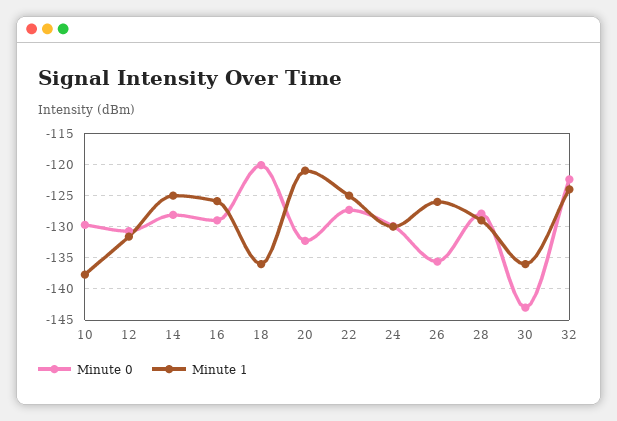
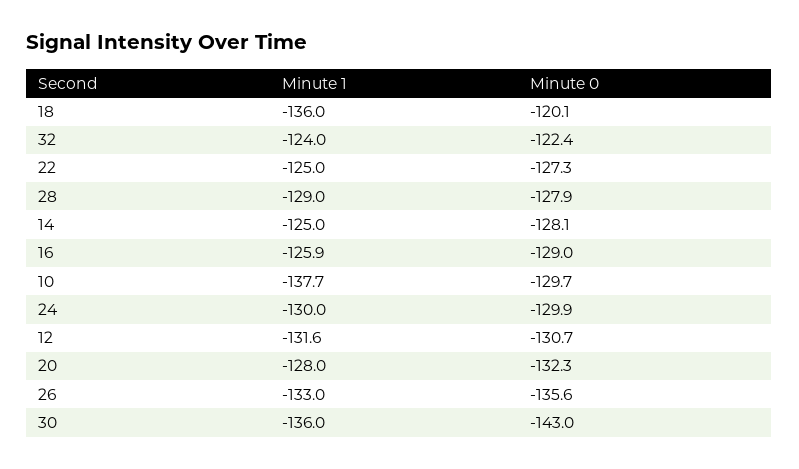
Minute 1, 20: -121 -> -128
Minute 1, 26: -126 -> -133

